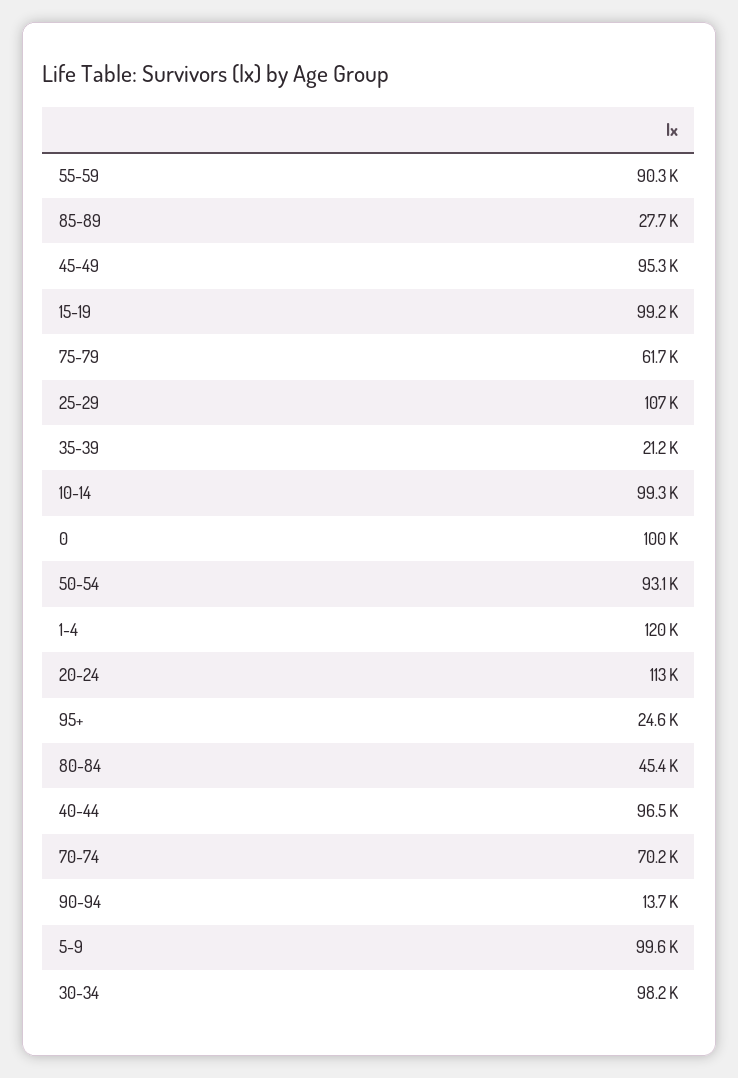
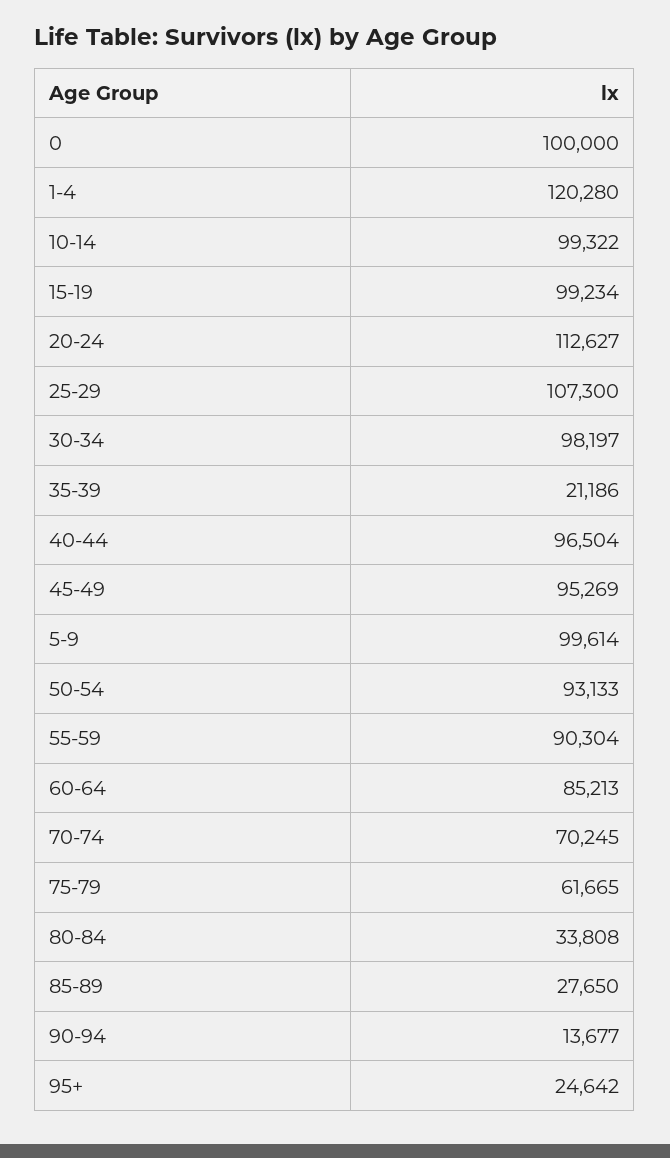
80-84: 45400 -> 33808
60-64: none -> 85213

